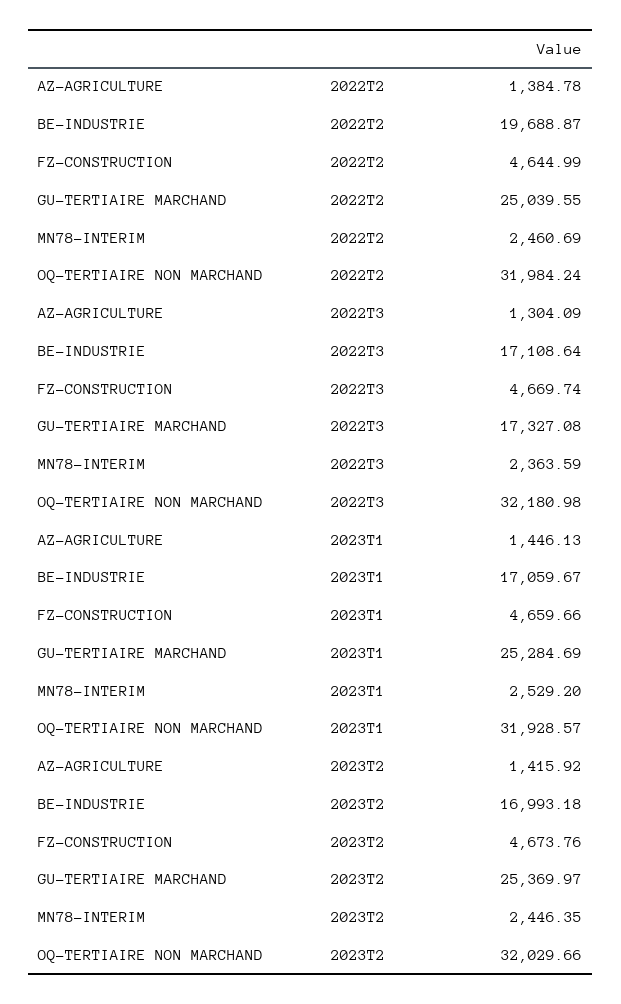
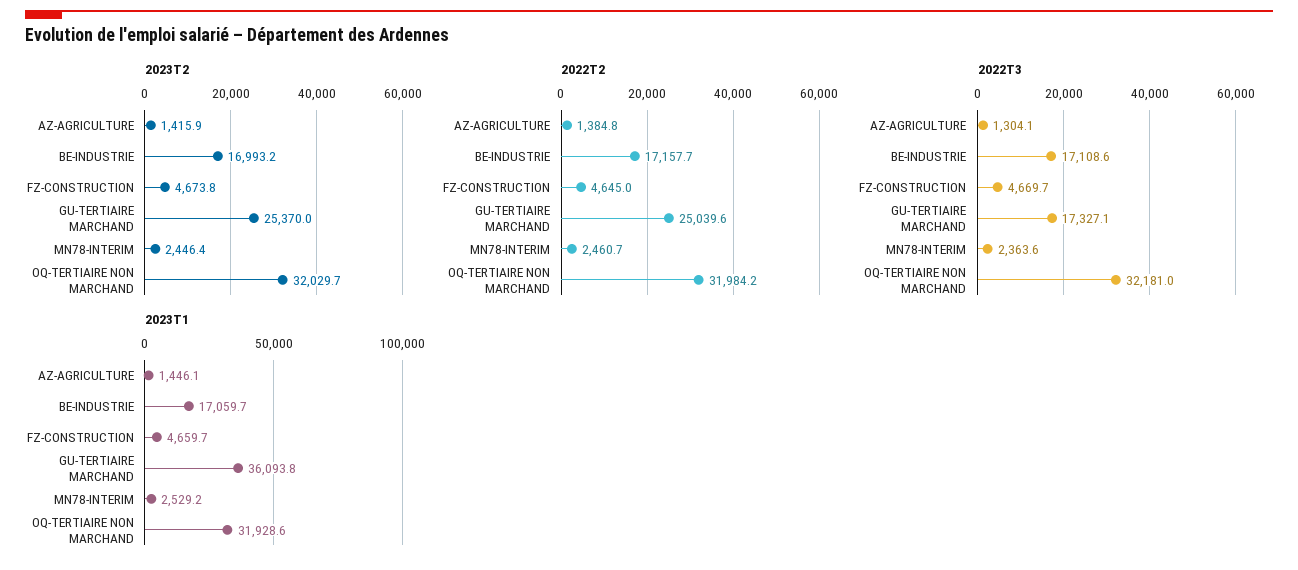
2022T2, BE-INDUSTRIE: 19688.87 -> 17157.7
2023T1, GU-TERTIAIRE MARCHAND: 25284.69 -> 36093.8

